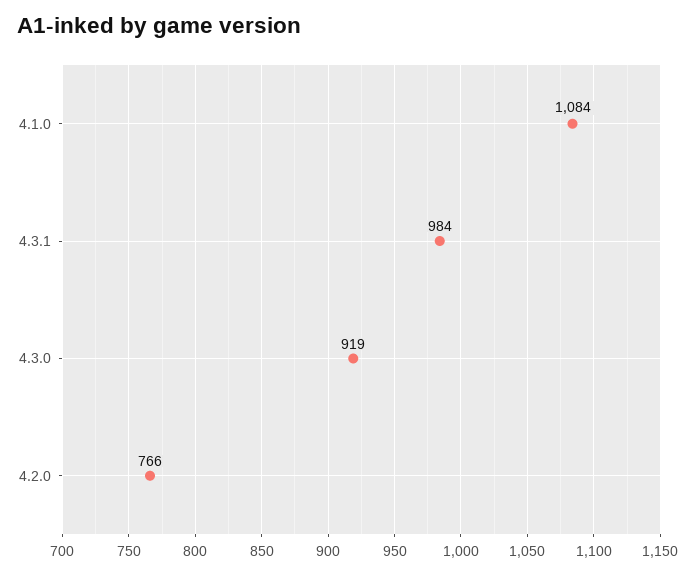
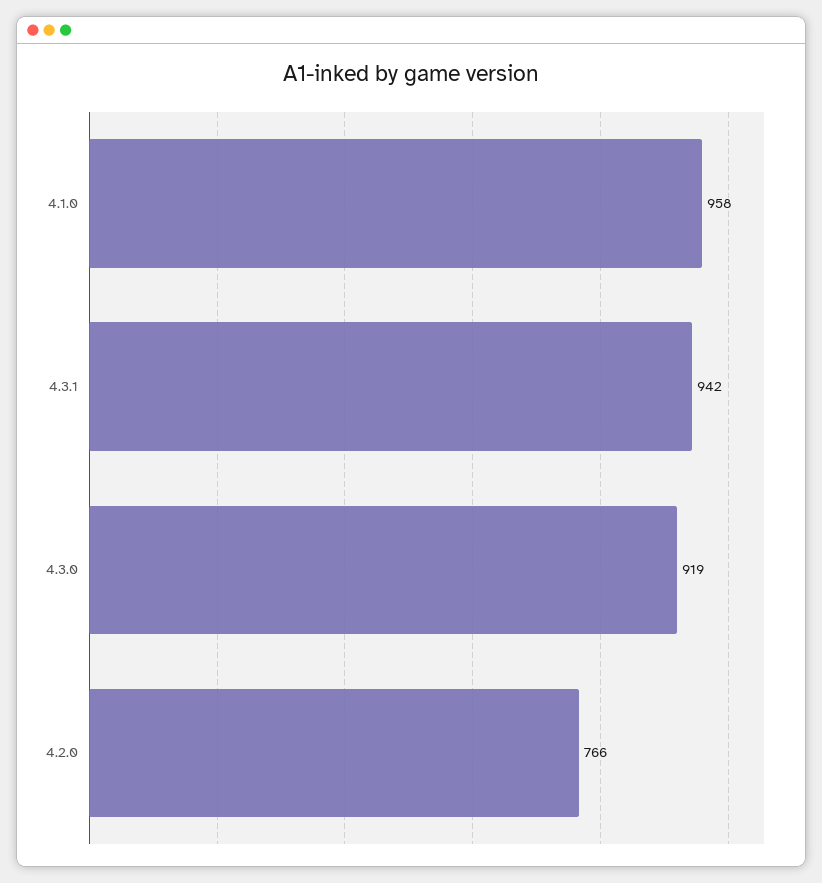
4.1.0: 1084 -> 958
4.3.1: 984 -> 942

